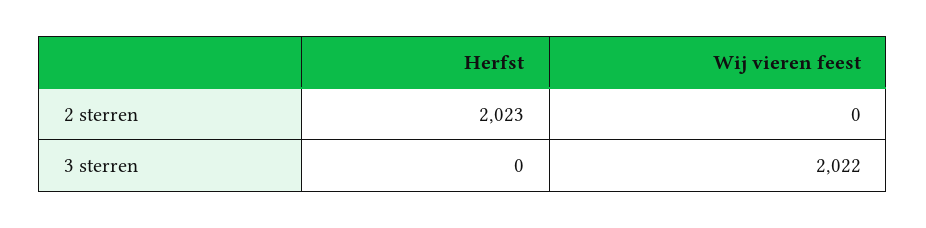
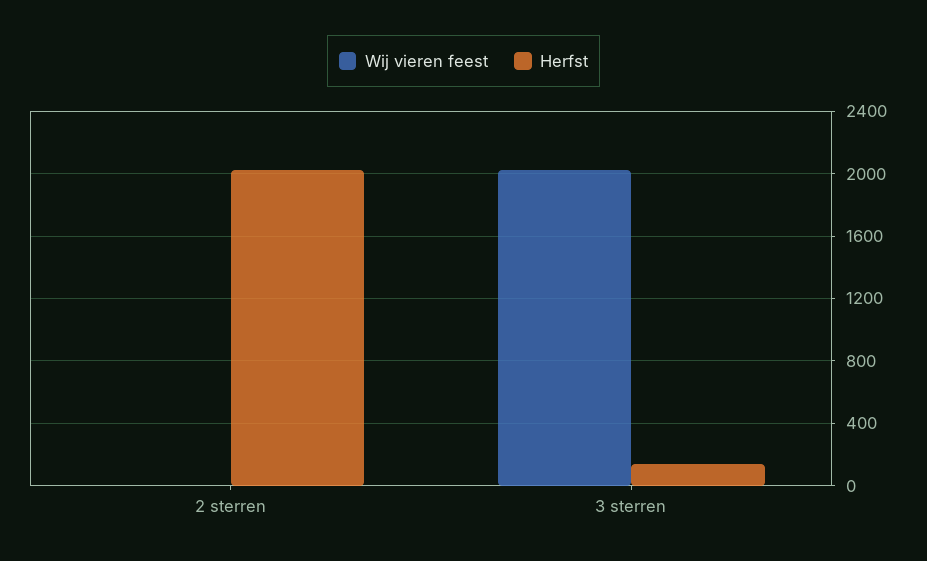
Herfst, 3 sterren: 0 -> 150

